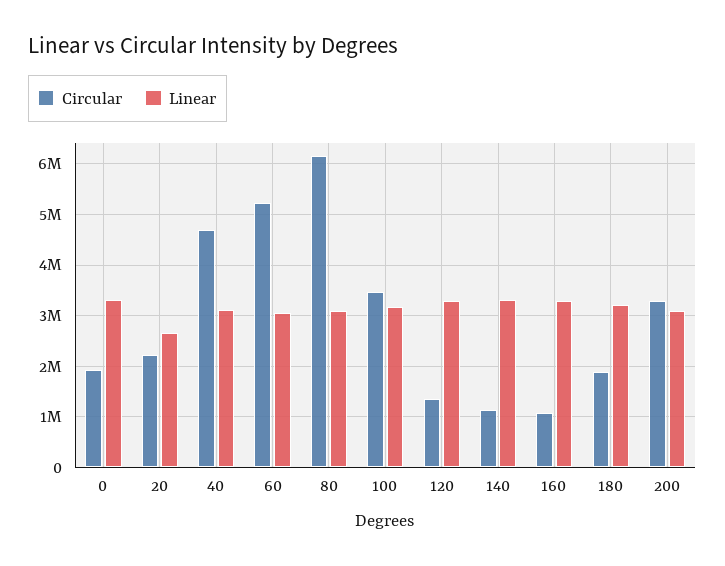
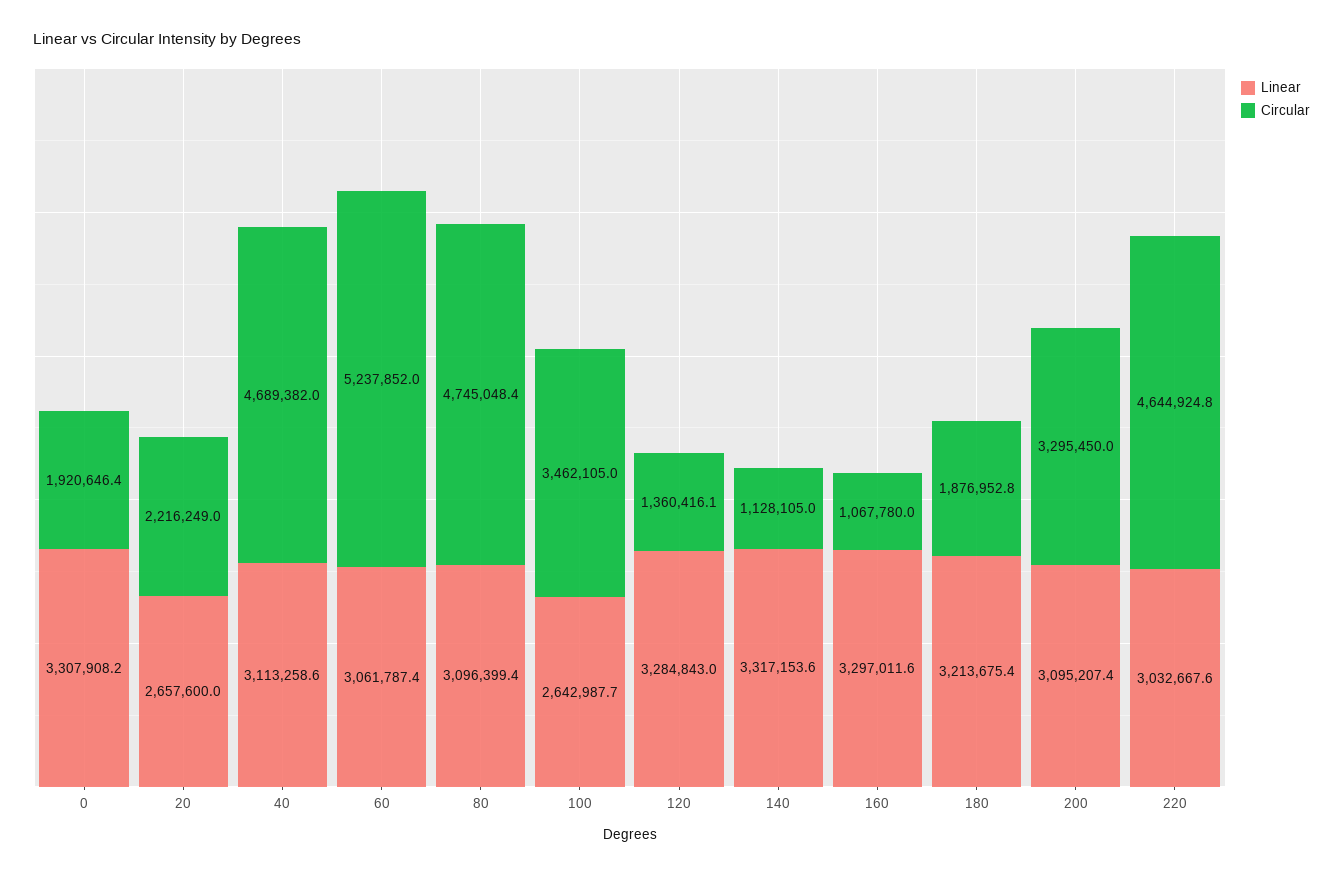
Circular, 80: 6200000 -> 4745048.4
Linear, 100: 3200000 -> 2642987.7
Linear, 220: none -> 3032667.6
Circular, 220: none -> 4644924.8

